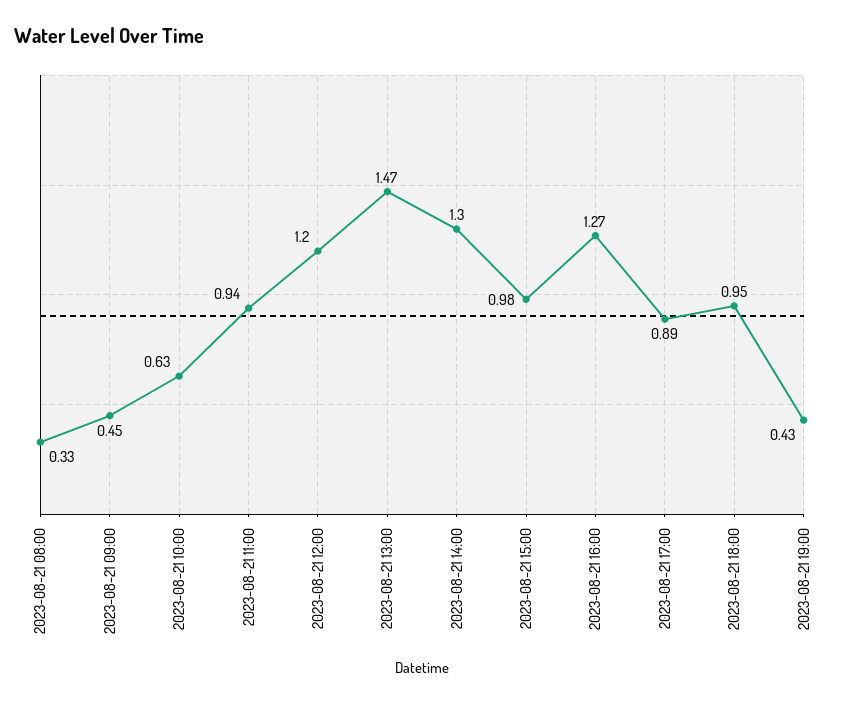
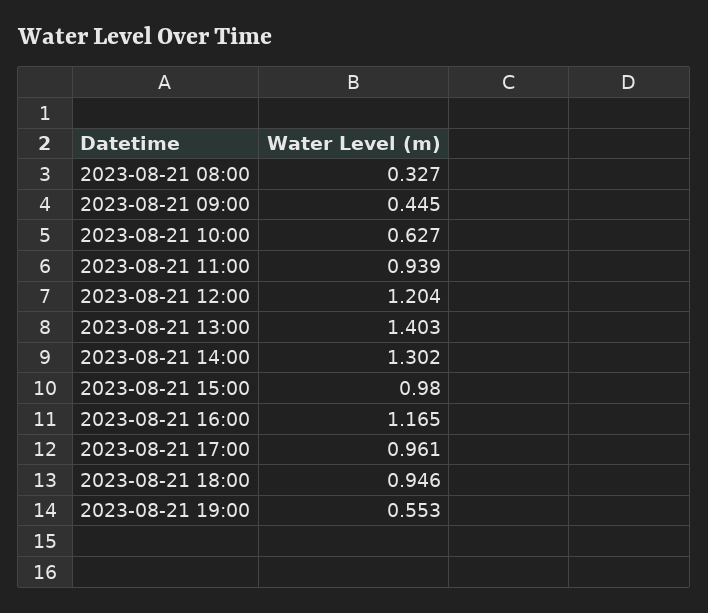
2023-08-21 13:00: 1.47 -> 1.403
2023-08-21 16:00: 1.27 -> 1.165
2023-08-21 17:00: 0.89 -> 0.961
2023-08-21 19:00: 0.43 -> 0.553

